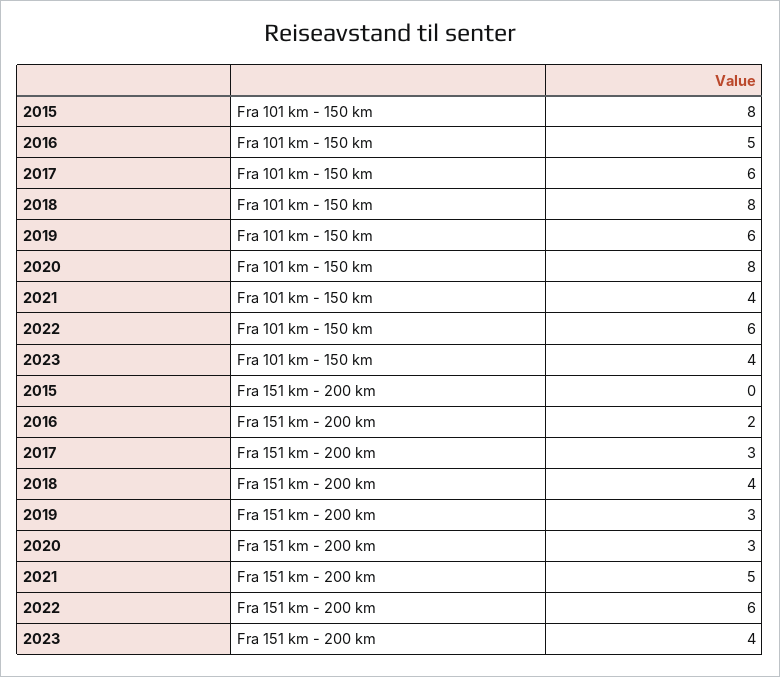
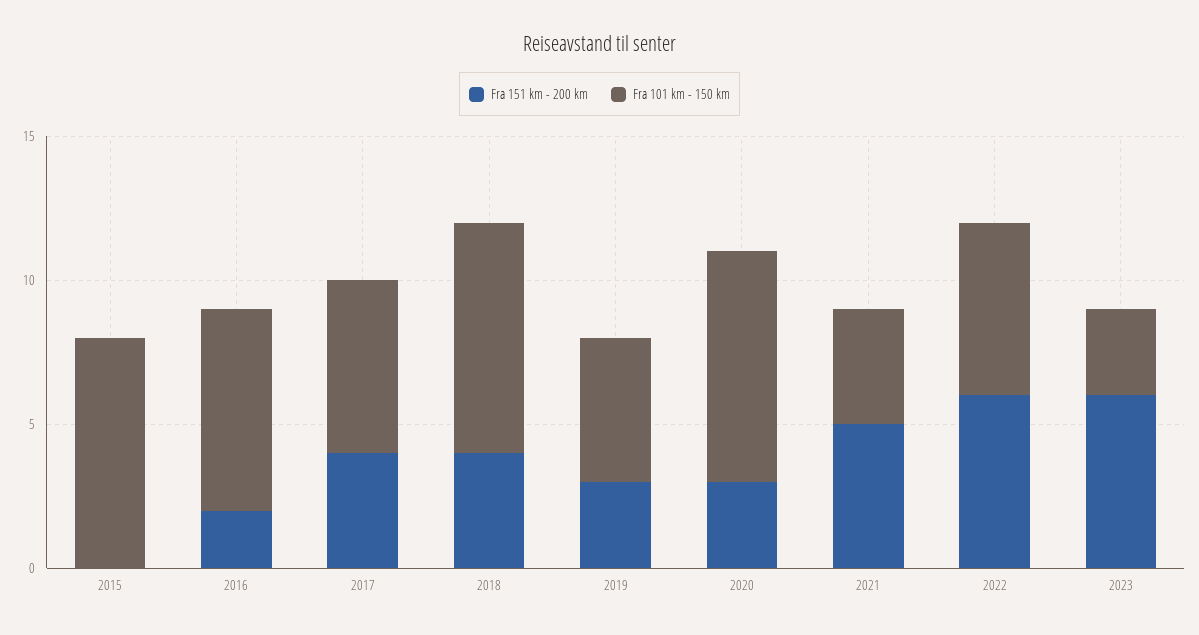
Fra 101 km - 150 km, 2016: 5 -> 7
Fra 101 km - 150 km, 2019: 6 -> 5
Fra 101 km - 150 km, 2023: 4 -> 3
Fra 151 km - 200 km, 2017: 3 -> 4
Fra 151 km - 200 km, 2023: 4 -> 6

